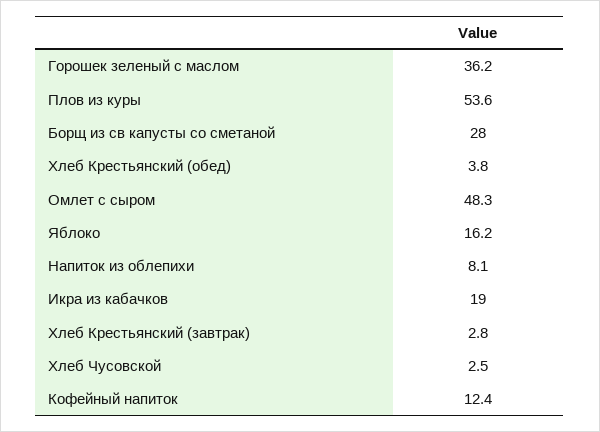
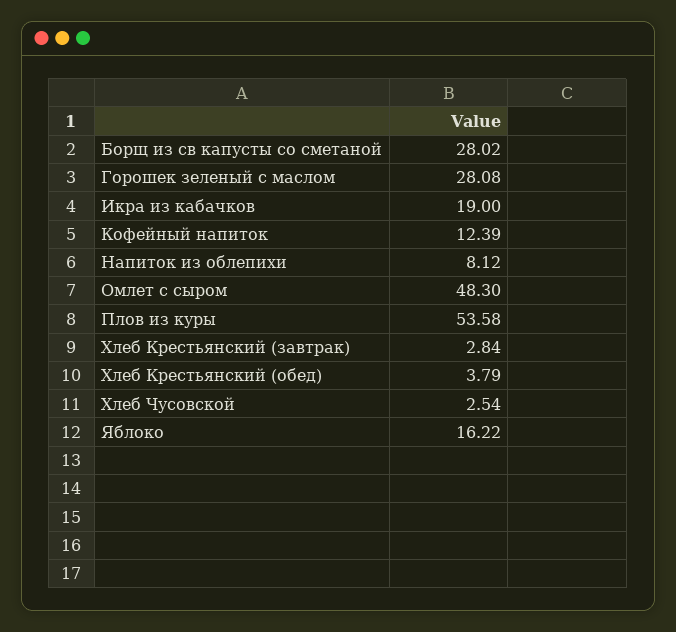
Горошек зеленый с маслом: 36.2 -> 28.08

